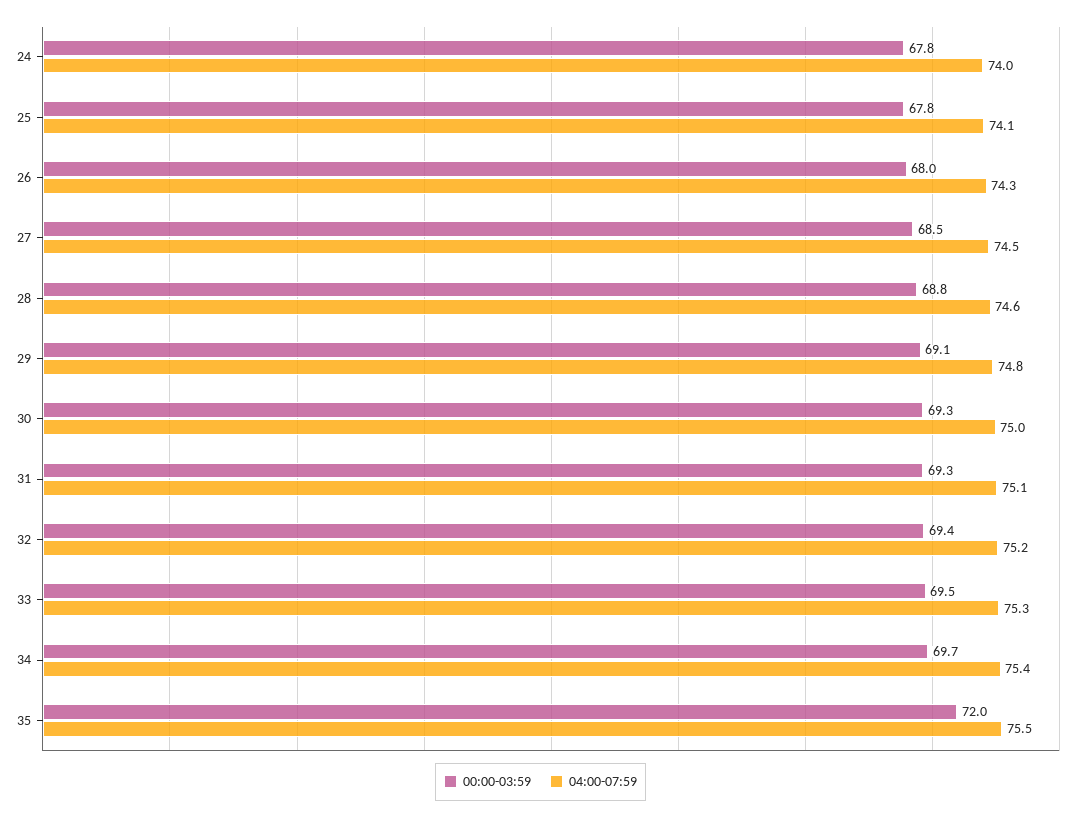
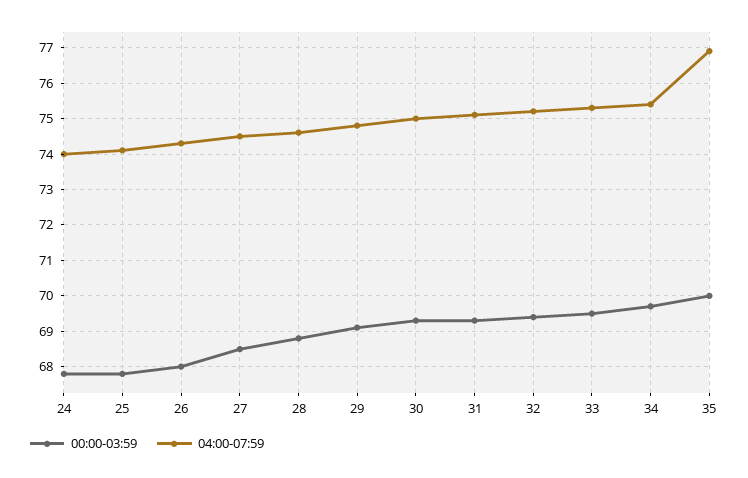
00:00-03:59, 35: 72 -> 70
04:00-07:59, 35: 75.5 -> 77

